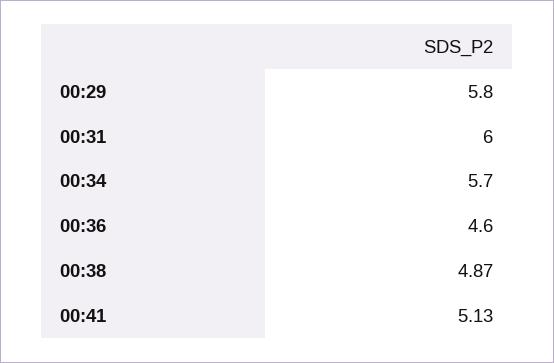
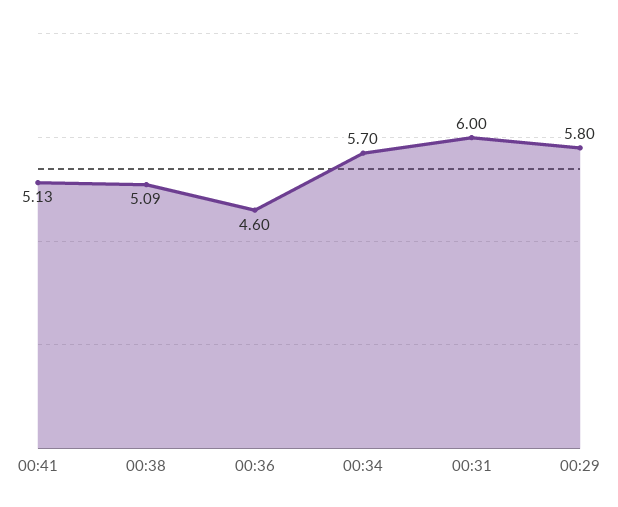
00:38: 4.87 -> 5.09

